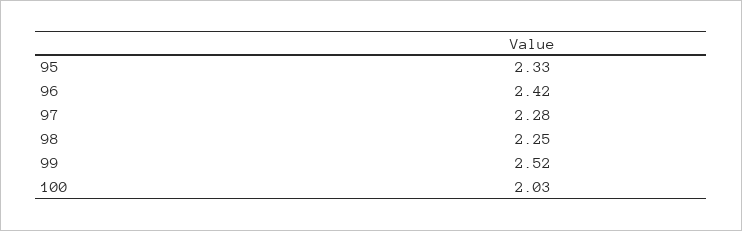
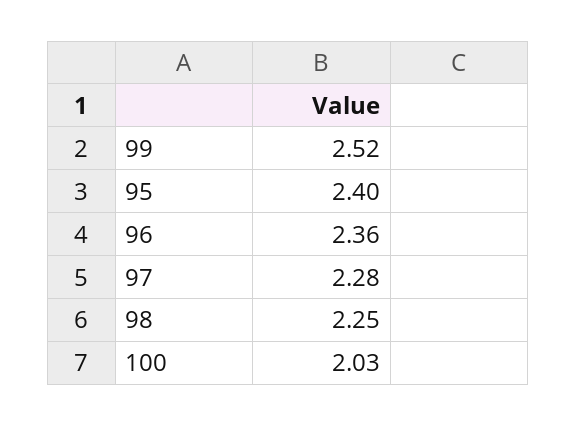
95: 2.33 -> 2.4
96: 2.42 -> 2.36

